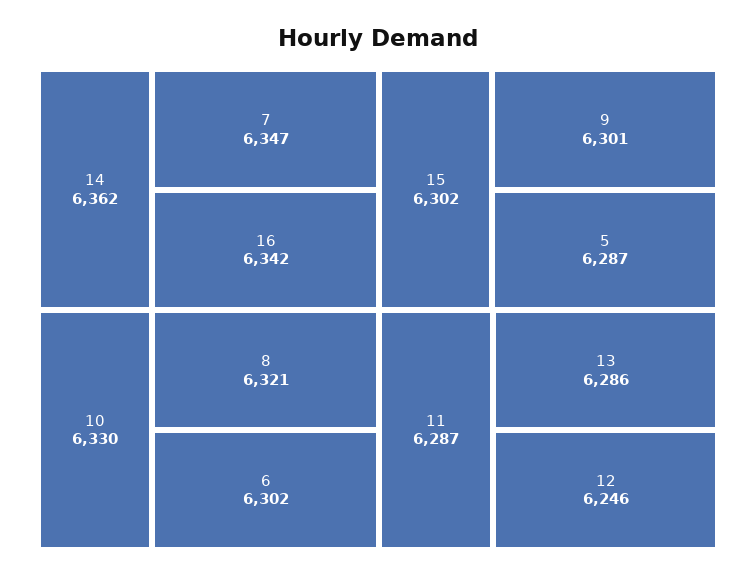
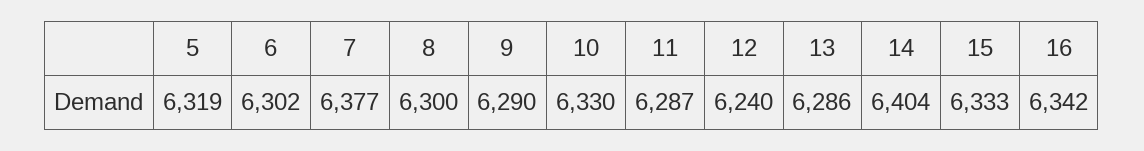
14: 6362 -> 6404
7: 6347 -> 6377
8: 6321 -> 6300
15: 6302 -> 6333
9: 6301 -> 6290
5: 6287 -> 6319
12: 6246 -> 6240

